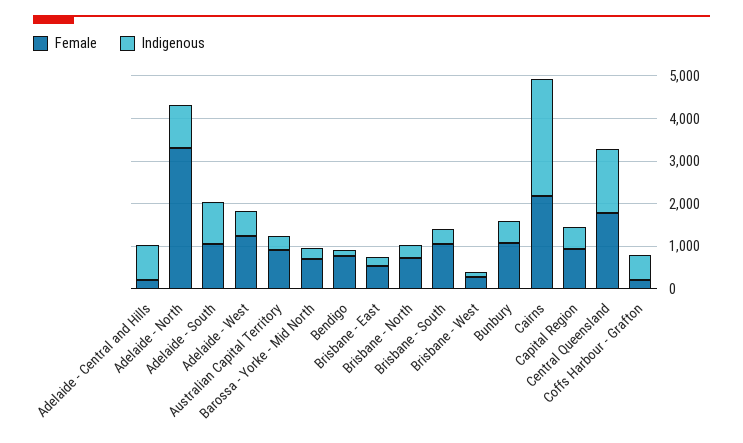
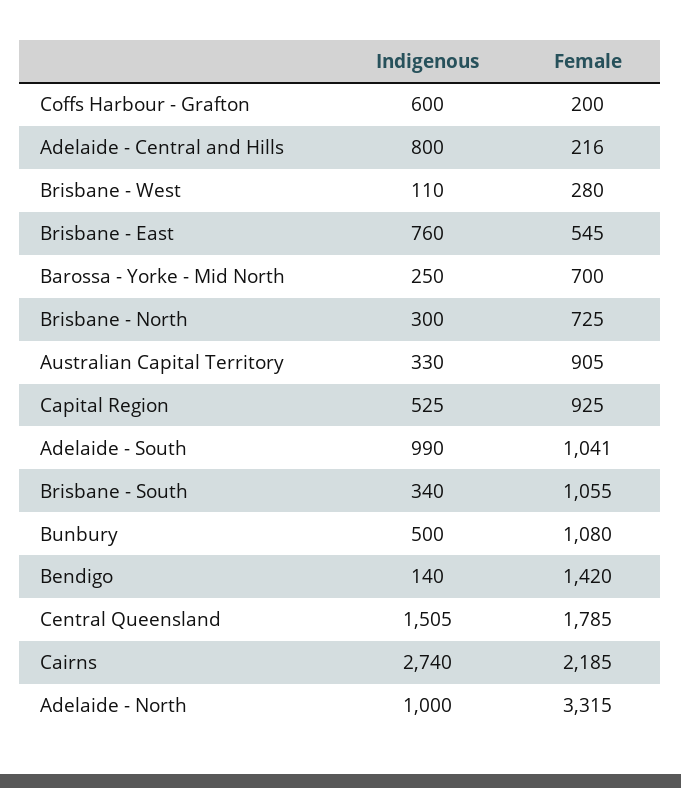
Female, Adelaide - West: 1200 -> none
Indigenous, Adelaide - West: 600 -> none
Female, Bendigo: 800 -> 1420
Indigenous, Brisbane - East: 200 -> 760

